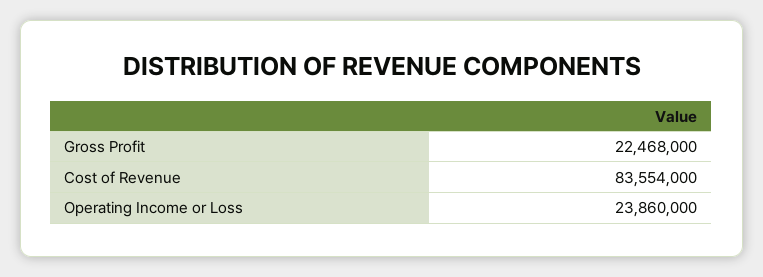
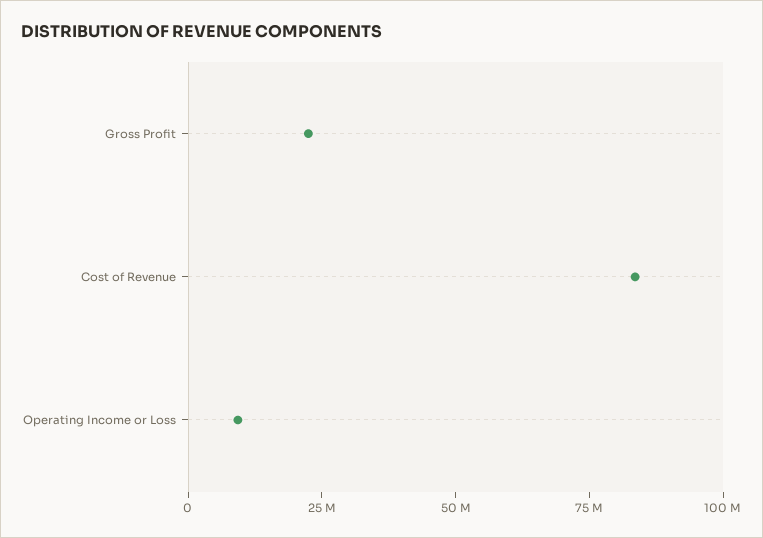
Operating Income or Loss: 23860000 -> 10000000

